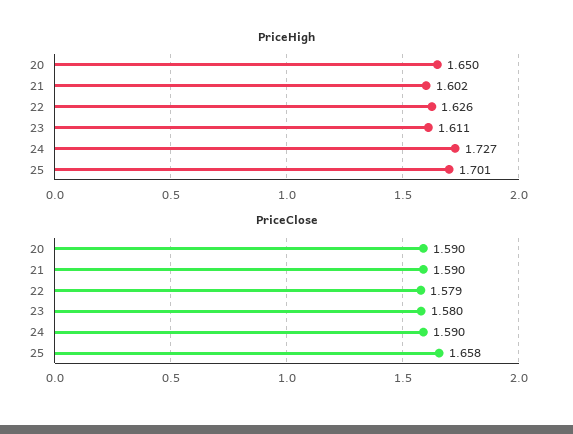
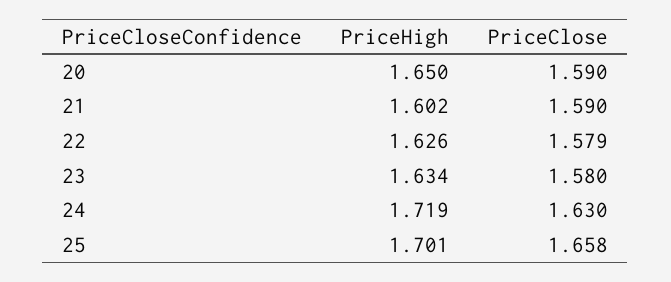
PriceHigh, 23: 1.611 -> 1.634
PriceHigh, 24: 1.727 -> 1.719
PriceClose, 24: 1.59 -> 1.63

